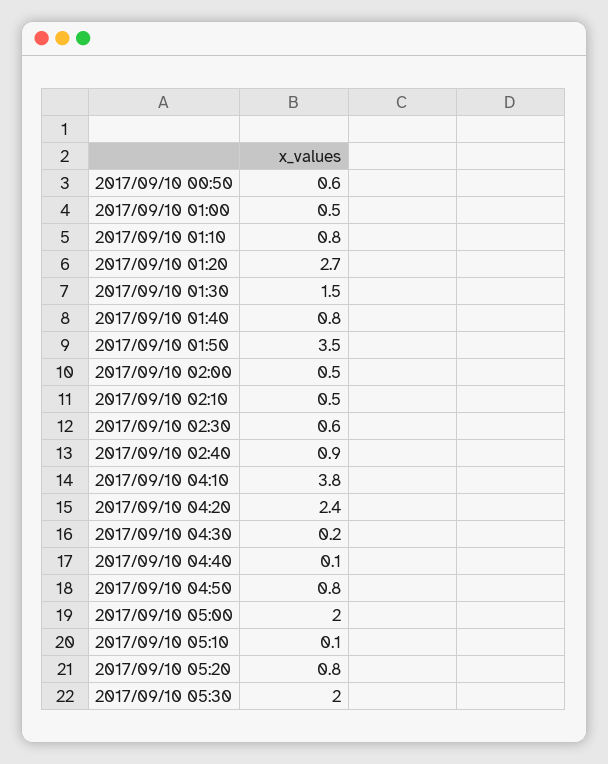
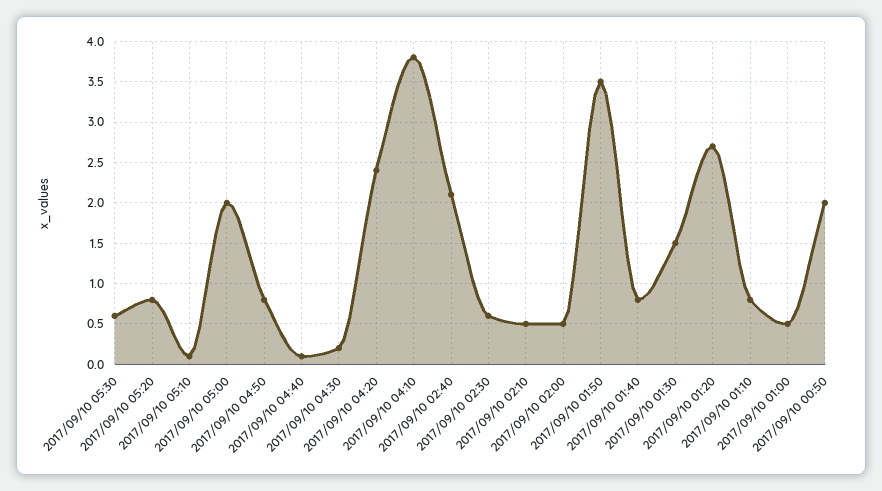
2017/09/10 00:50: 0.6 -> 2
2017/09/10 02:40: 0.9 -> 2.1
2017/09/10 05:30: 2 -> 0.6

